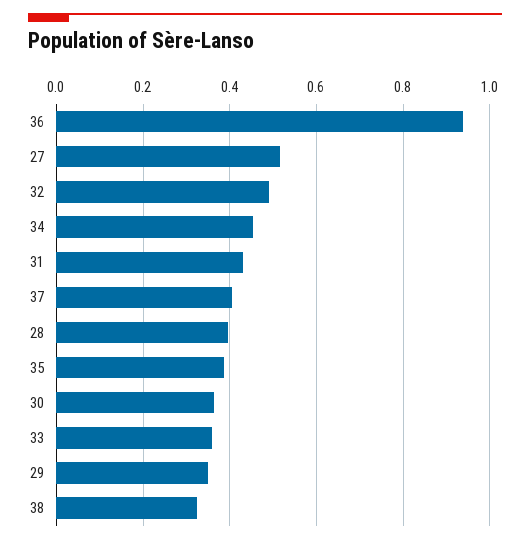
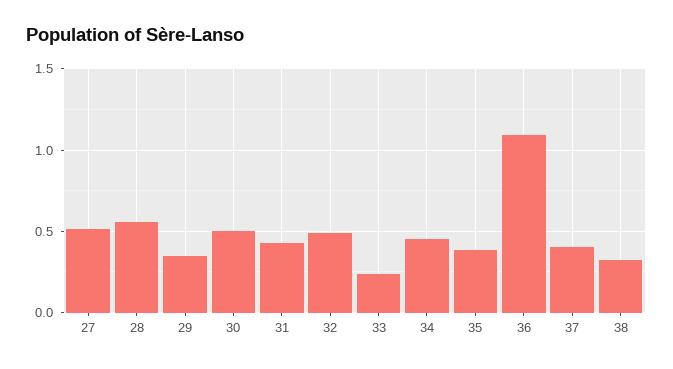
36: 0.94 -> 1.1
28: 0.4 -> 0.55
30: 0.36 -> 0.5
33: 0.36 -> 0.25

